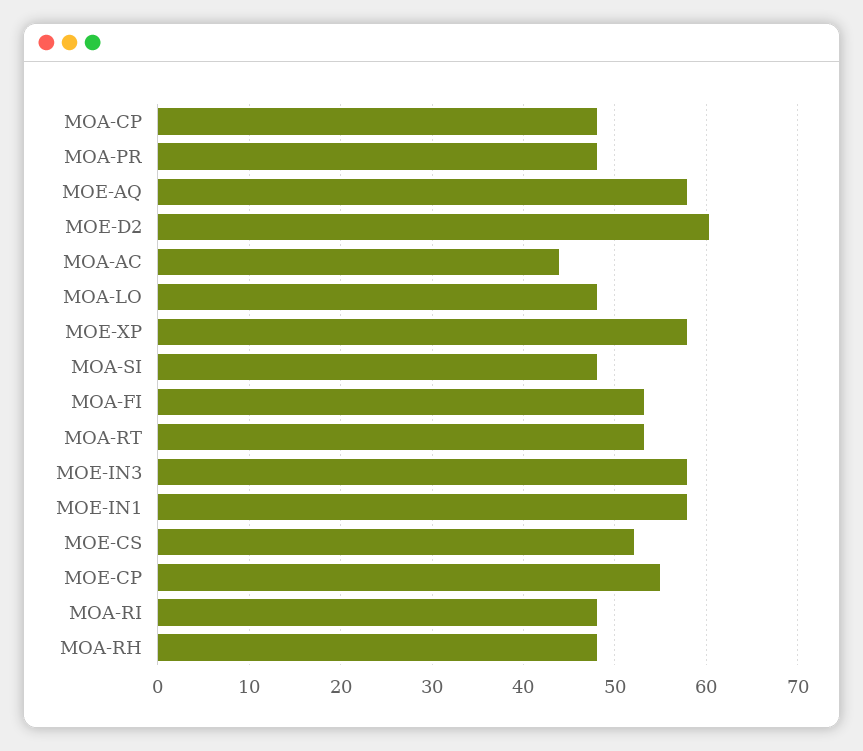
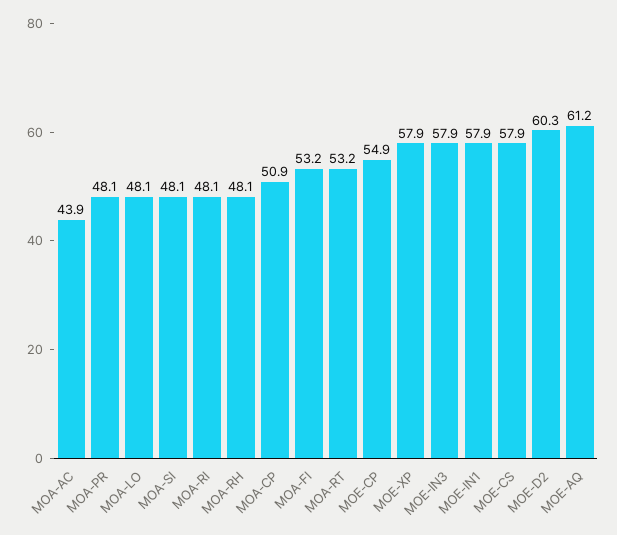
MOA-CP: 48 -> 50.9
MOE-AQ: 58 -> 61.2
MOE-CS: 52 -> 57.9

